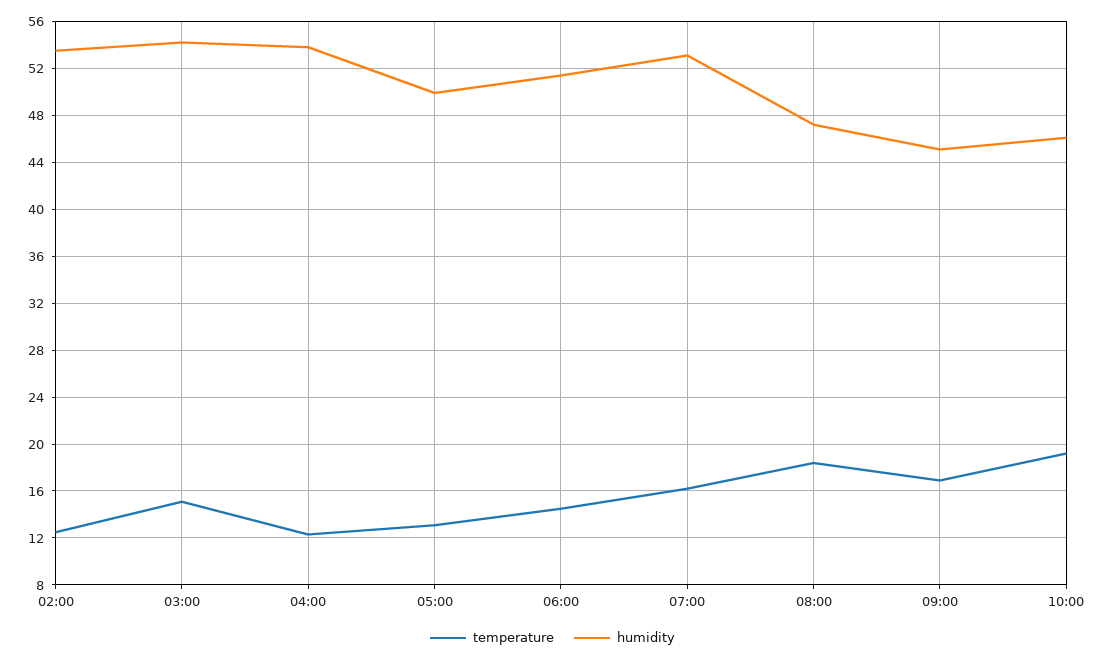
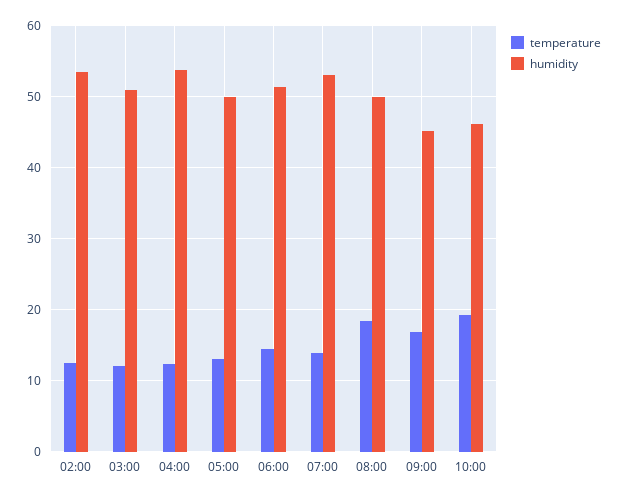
temperature, 03:00: 15 -> 12
humidity, 03:00: 54 -> 51
temperature, 07:00: 16 -> 14
humidity, 08:00: 47 -> 50

